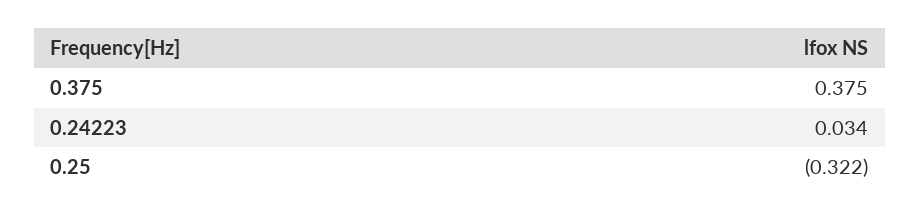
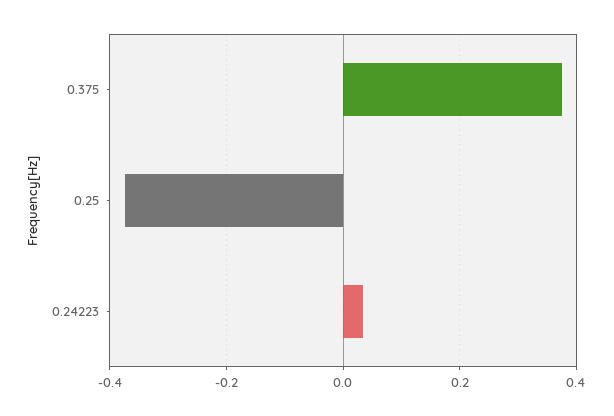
0.25: -0.322 -> -0.38

